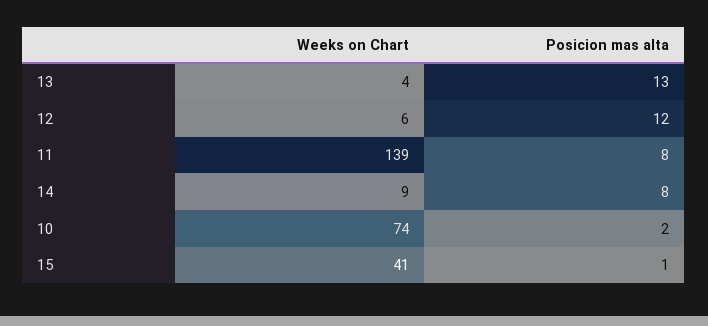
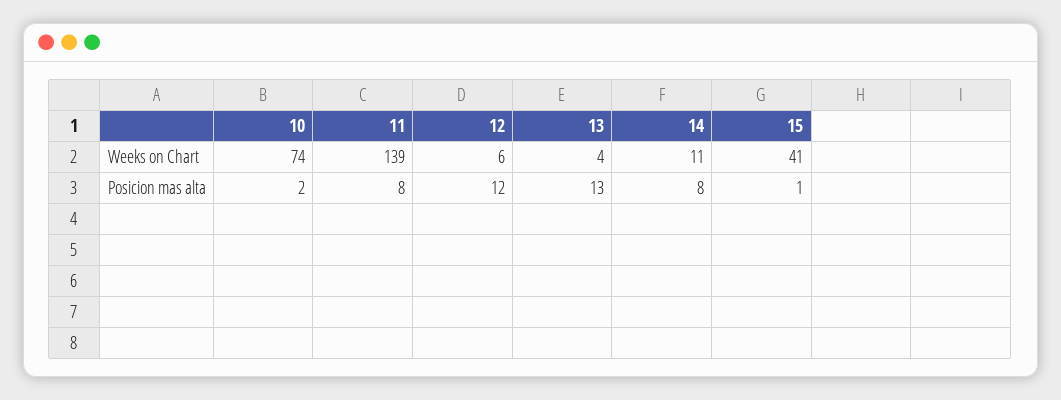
Weeks on Chart, 14: 9 -> 11

